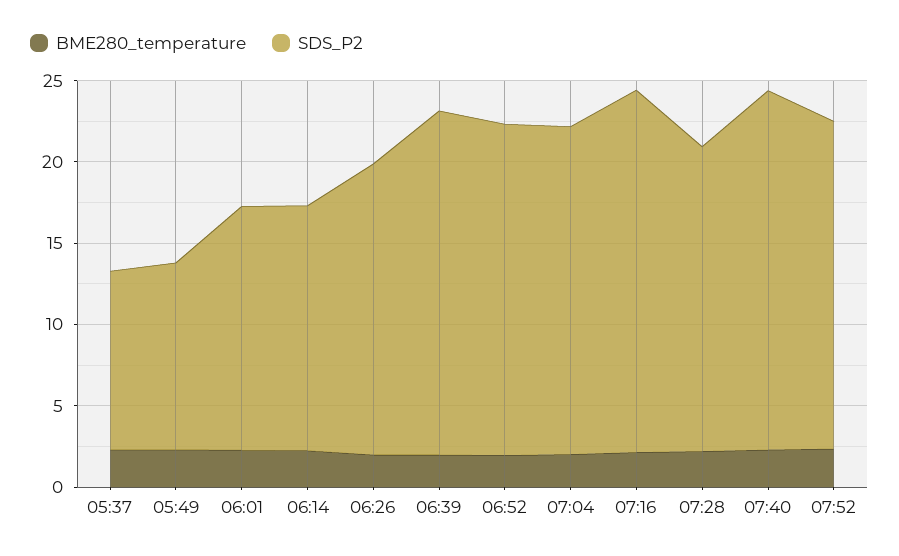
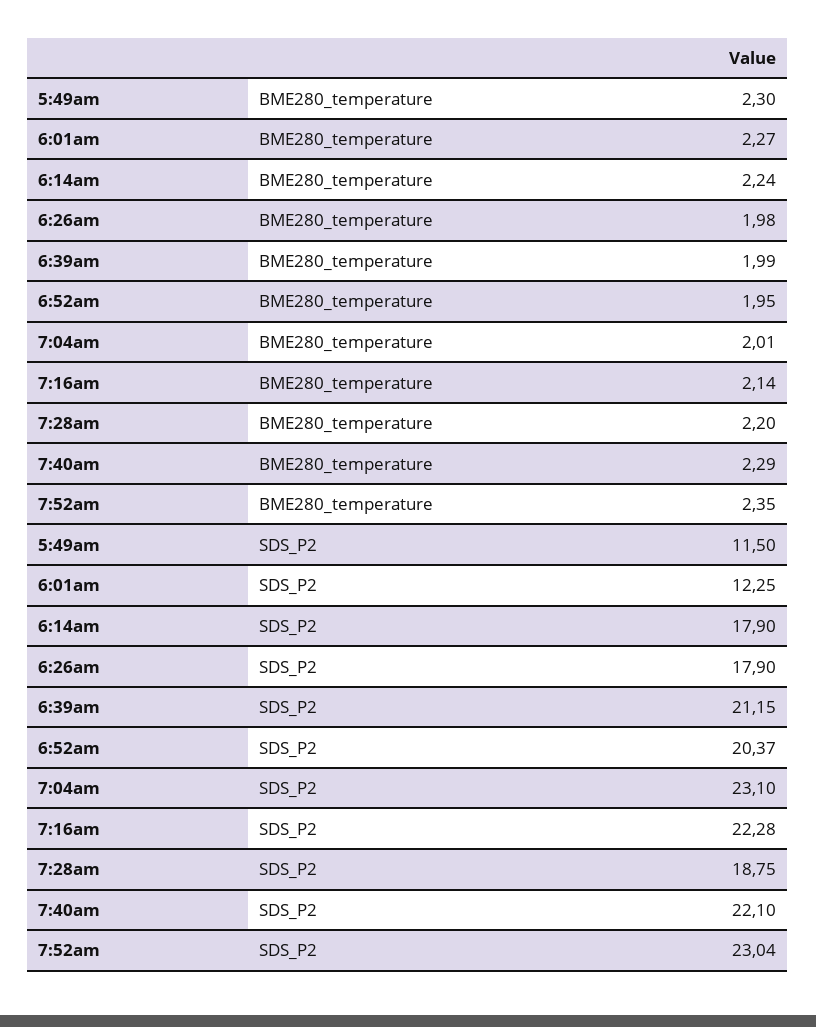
BME280_temperature, 05:37: 2 -> none
SDS_P2, 05:37: 11 -> none
SDS_P2, 06:01: 15 -> 12.25
SDS_P2, 06:14: 15 -> 17.9
SDS_P2, 07:04: 20 -> 23.1
SDS_P2, 07:52: 20 -> 23.04

